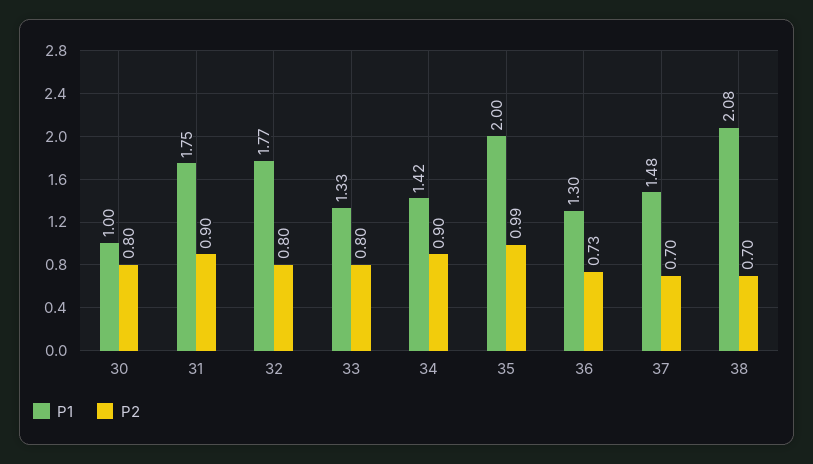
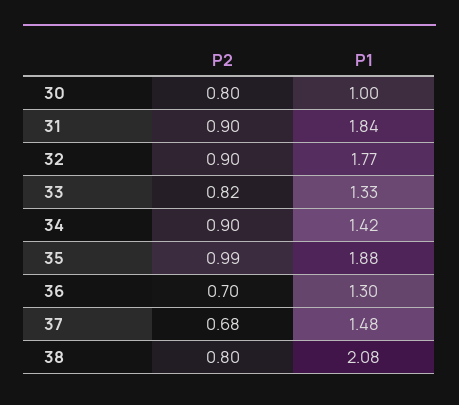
P1, 31: 1.75 -> 1.84
P2, 32: 0.8 -> 0.9
P2, 33: 0.8 -> 0.82
P1, 35: 2 -> 1.88
P2, 36: 0.73 -> 0.7
P2, 37: 0.7 -> 0.68
P2, 38: 0.7 -> 0.8

